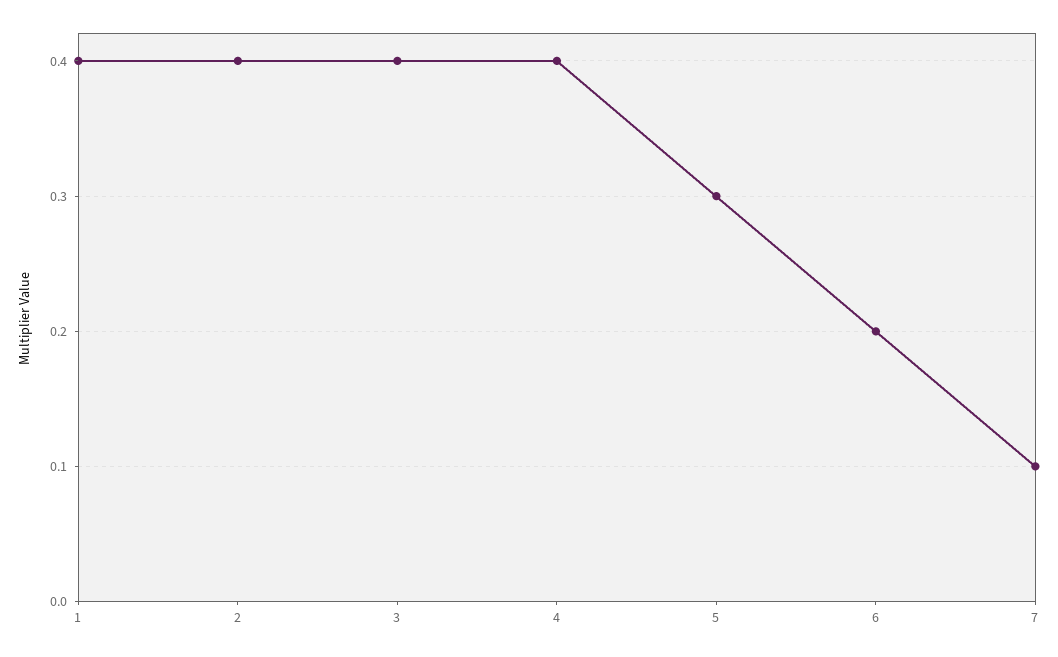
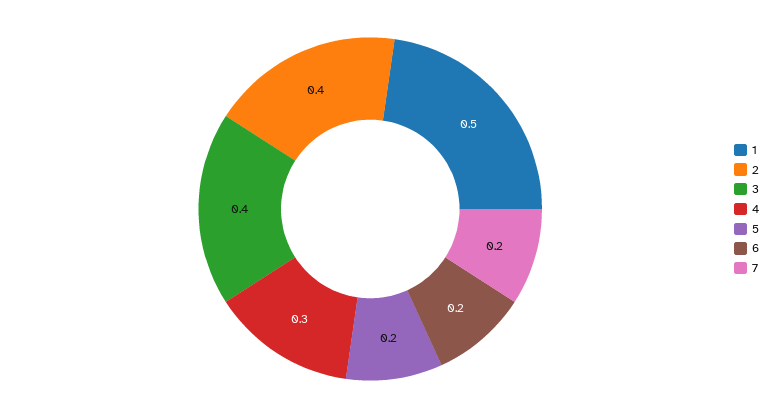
1: 0.4 -> 0.5
4: 0.4 -> 0.3
5: 0.3 -> 0.2
7: 0.1 -> 0.2

